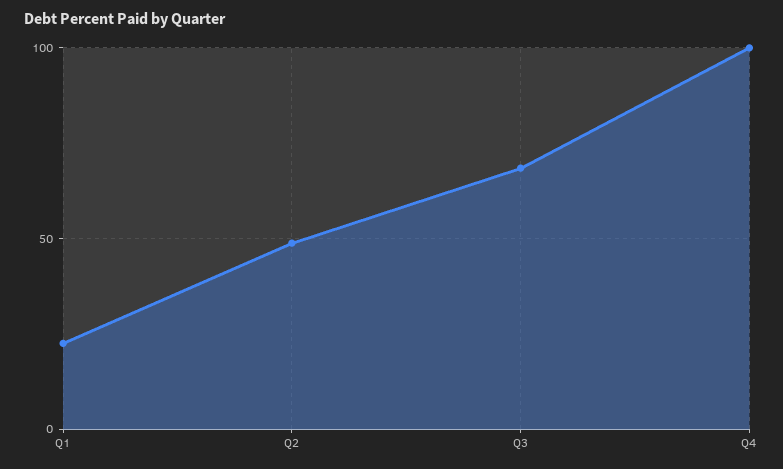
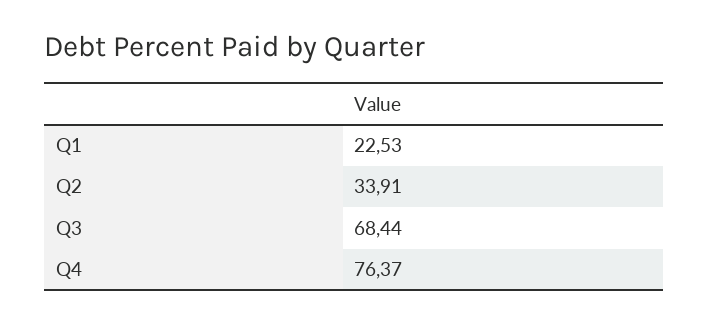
Q2: 50 -> 33.91
Q4: 100 -> 76.37

